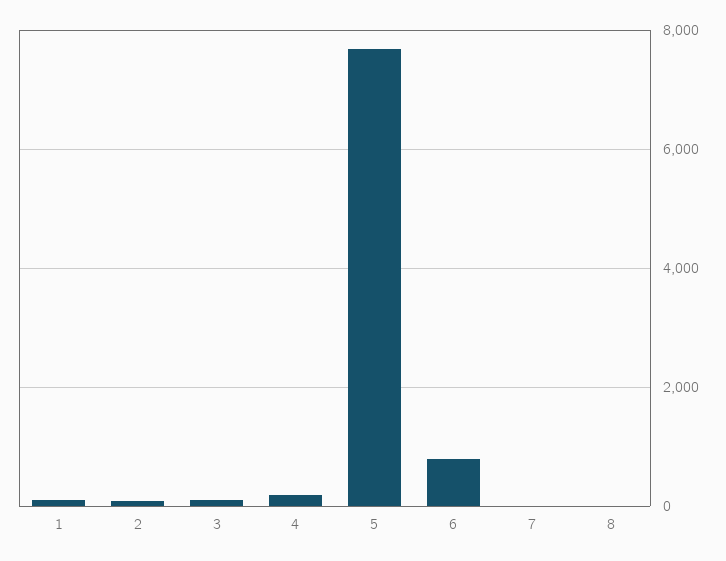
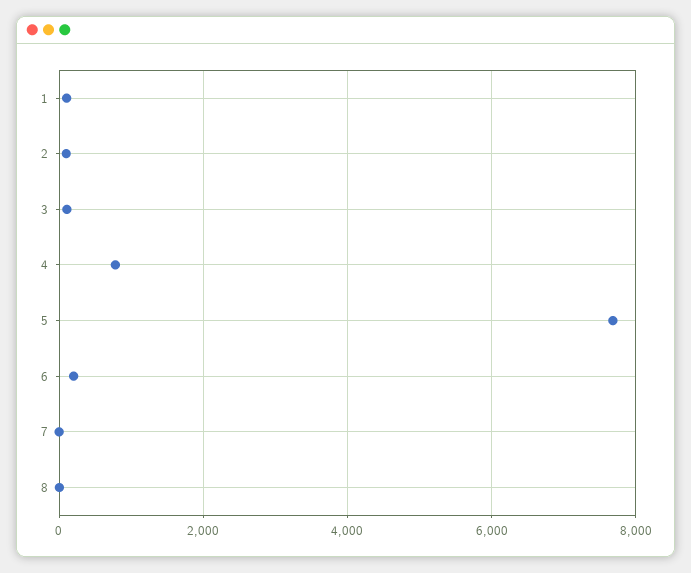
4: 200 -> 800
6: 800 -> 200

